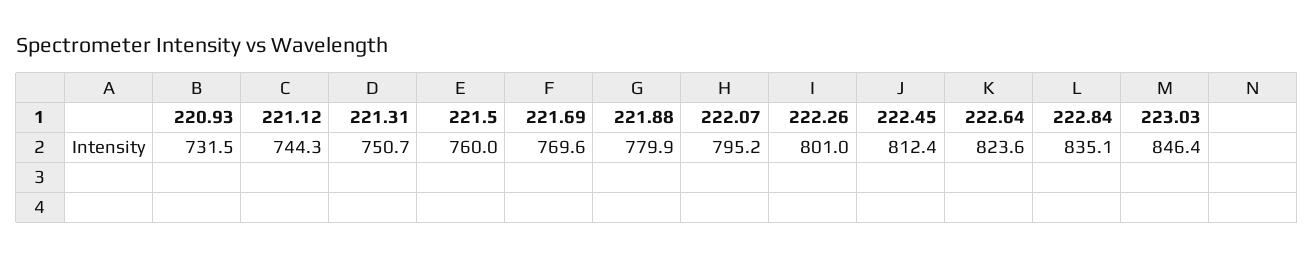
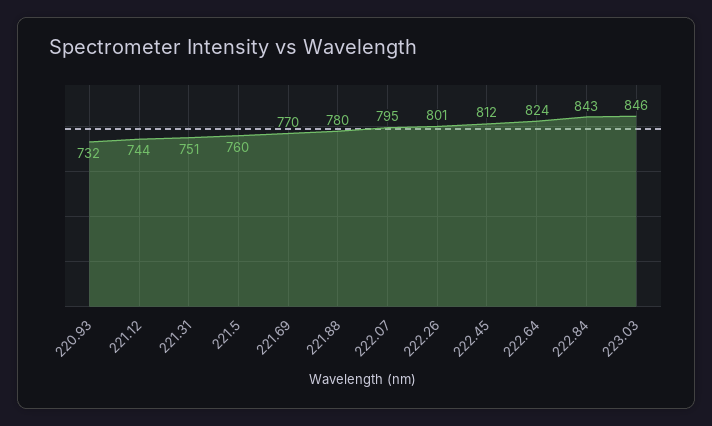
222.84: 835.1 -> 843

